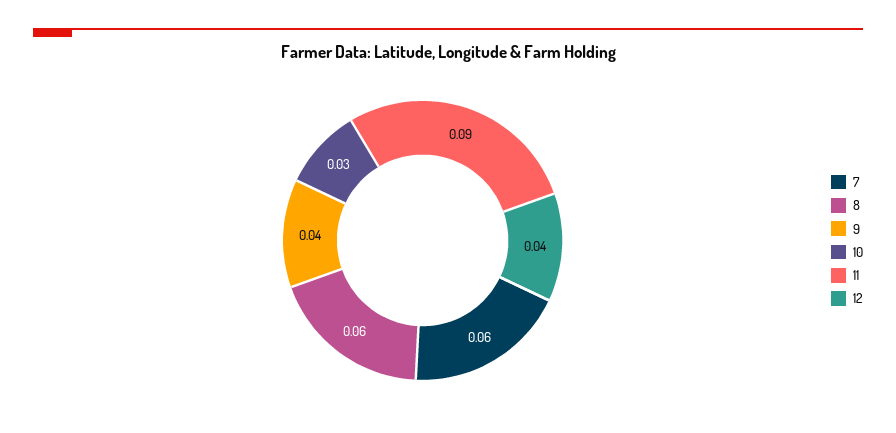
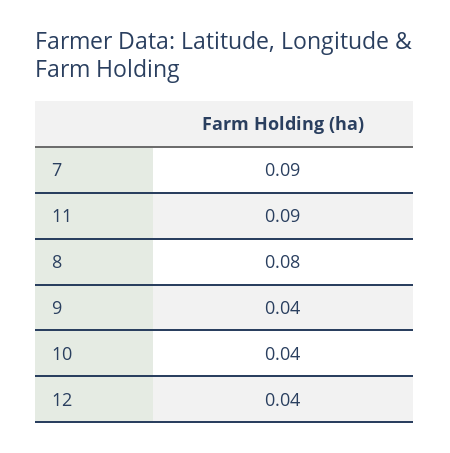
7: 0.06 -> 0.09
8: 0.06 -> 0.08
10: 0.03 -> 0.04

